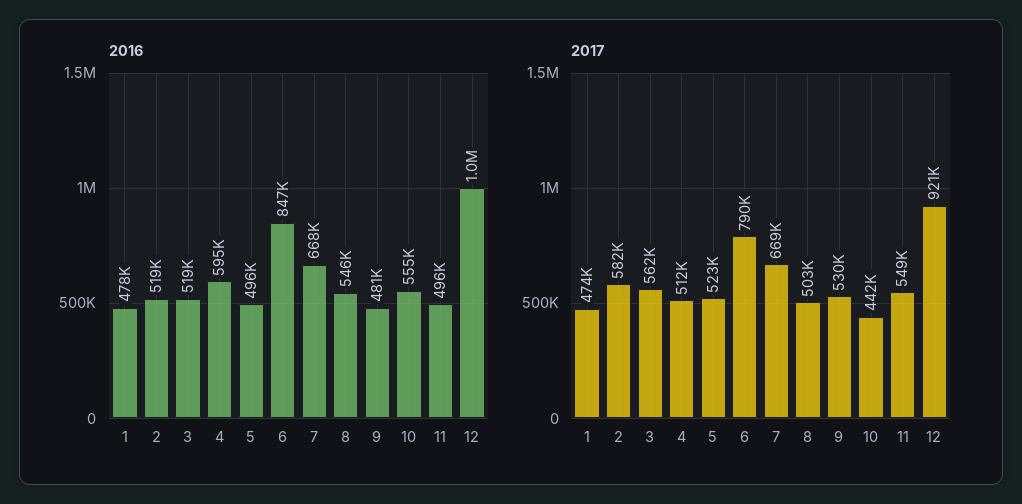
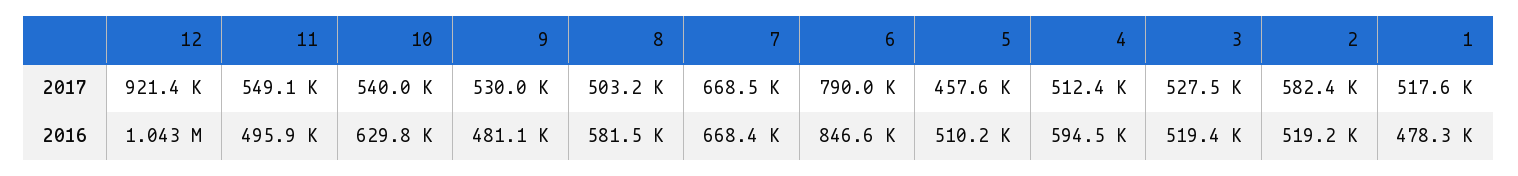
2016, 5: 496000 -> 510200
2016, 8: 546000 -> 581500
2016, 10: 555000 -> 629800
2017, 1: 474000 -> 517600
2017, 3: 562000 -> 527500
2017, 5: 523000 -> 457600
2017, 10: 442000 -> 540000

